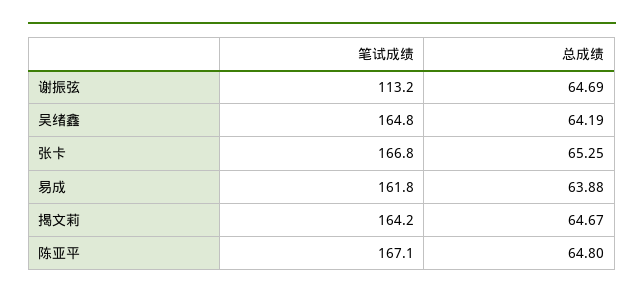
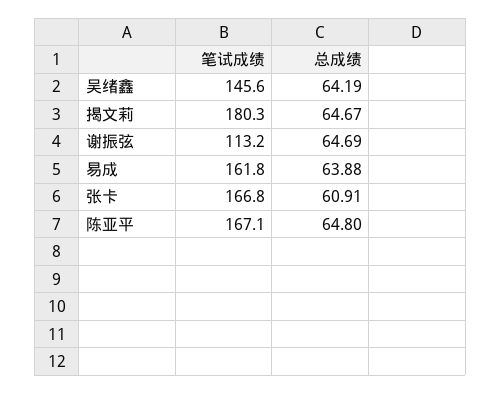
笔试成绩, 吴绪鑫: 164.8 -> 145.6
总成绩, 张卡: 65.25 -> 60.91
笔试成绩, 揭文莉: 164.2 -> 180.3

